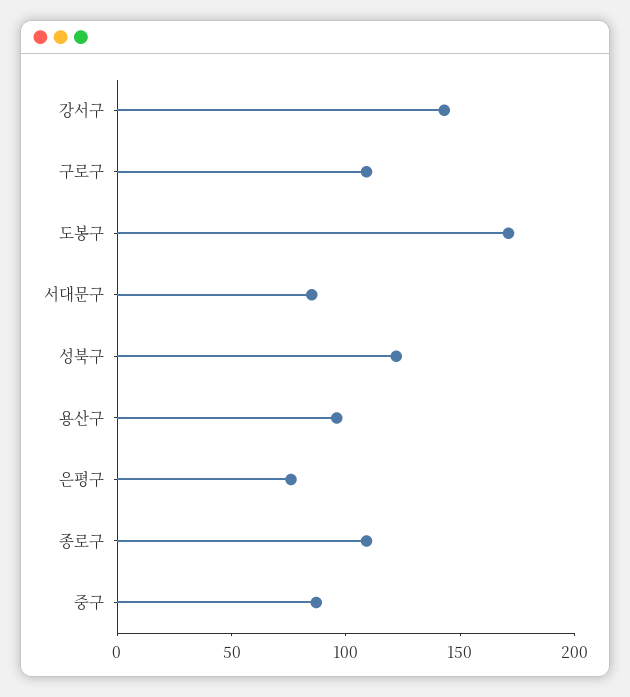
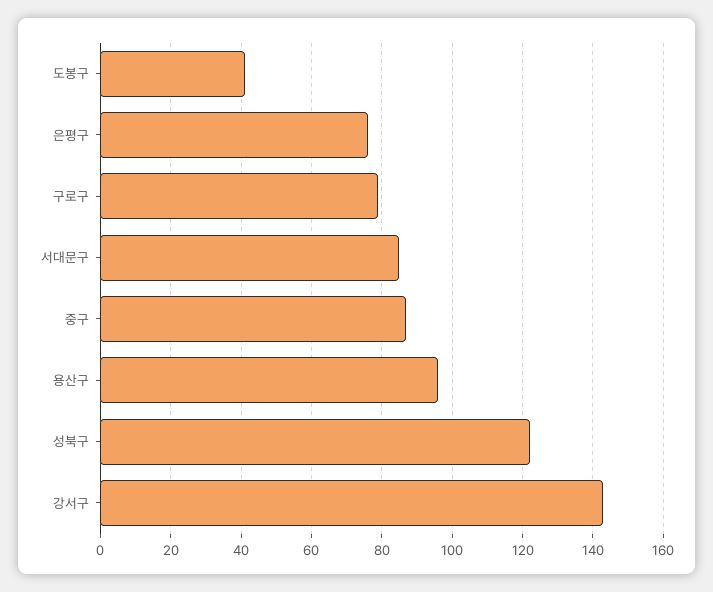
구로구: 110 -> 80
도봉구: 170 -> 40
종로구: 110 -> none

